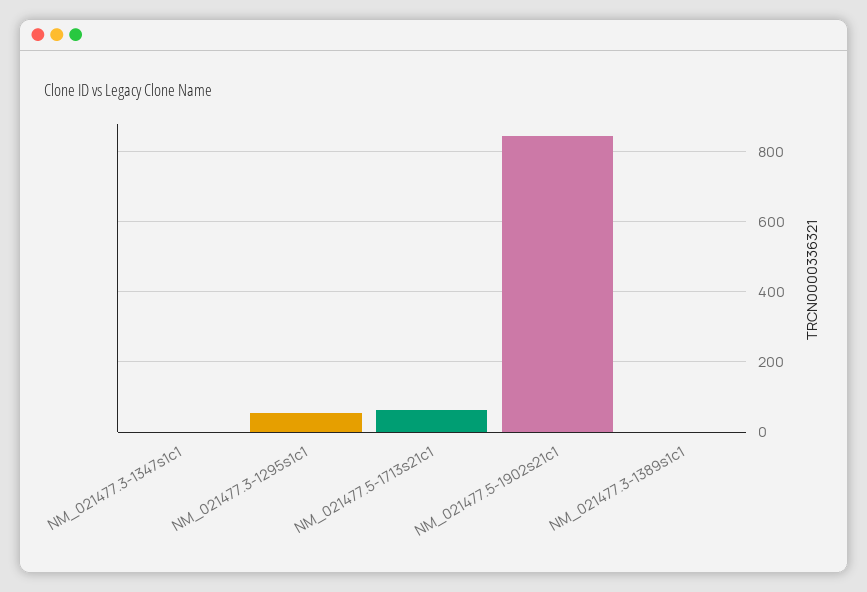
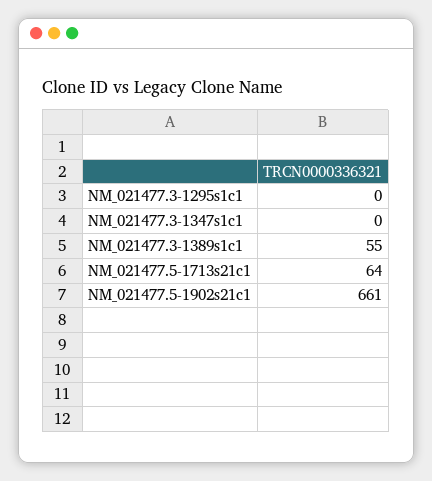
NM_021477.3-1295s1c1: 60 -> 0
NM_021477.5-1902s21c1: 840 -> 661
NM_021477.3-1389s1c1: 0 -> 55

